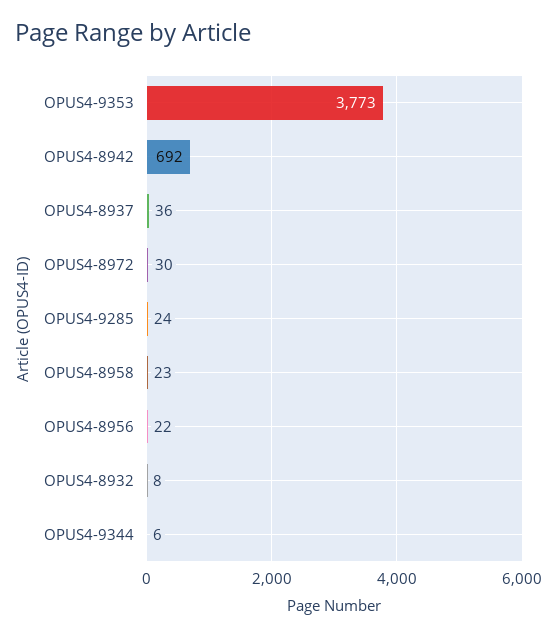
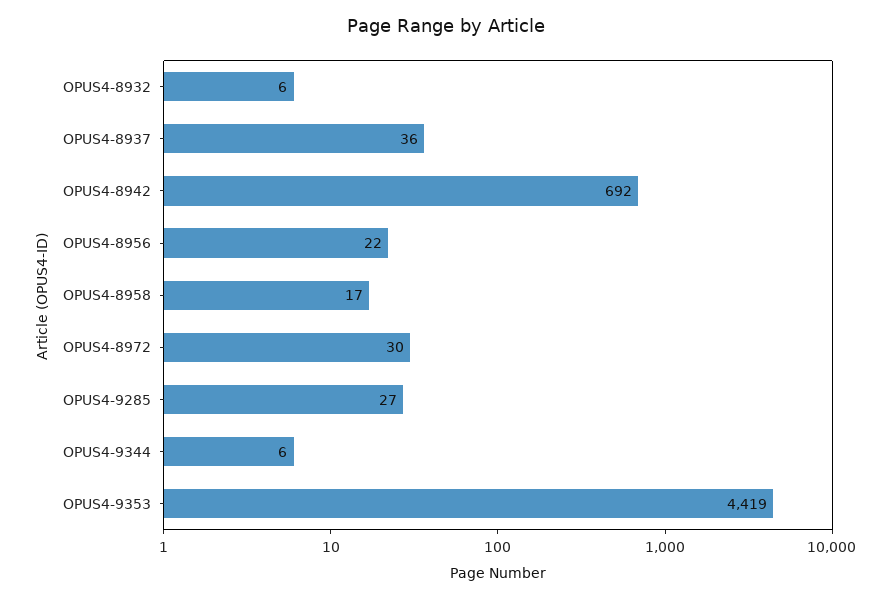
OPUS4-9353: 3773 -> 4419
OPUS4-9285: 24 -> 27
OPUS4-8958: 23 -> 17
OPUS4-8932: 8 -> 6

